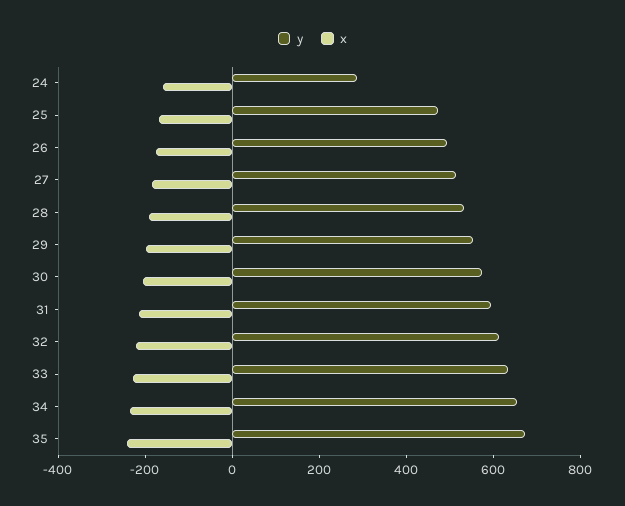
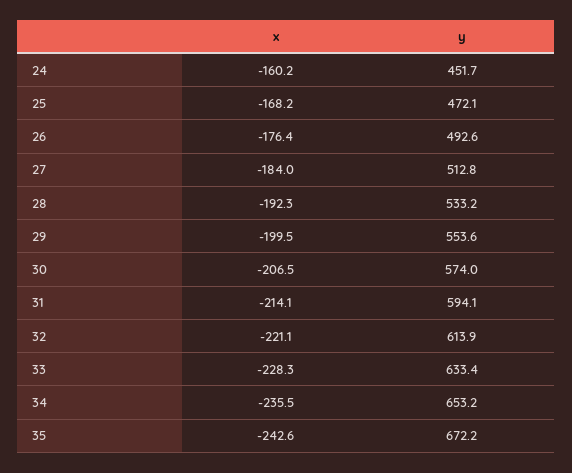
y, 24: 300 -> 451.7

